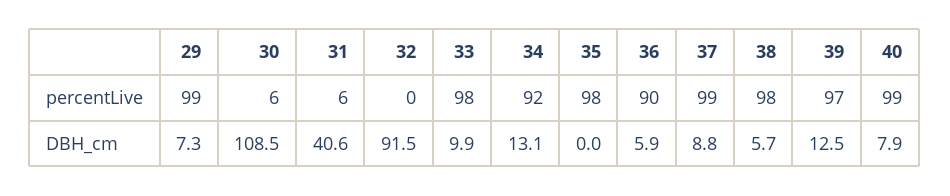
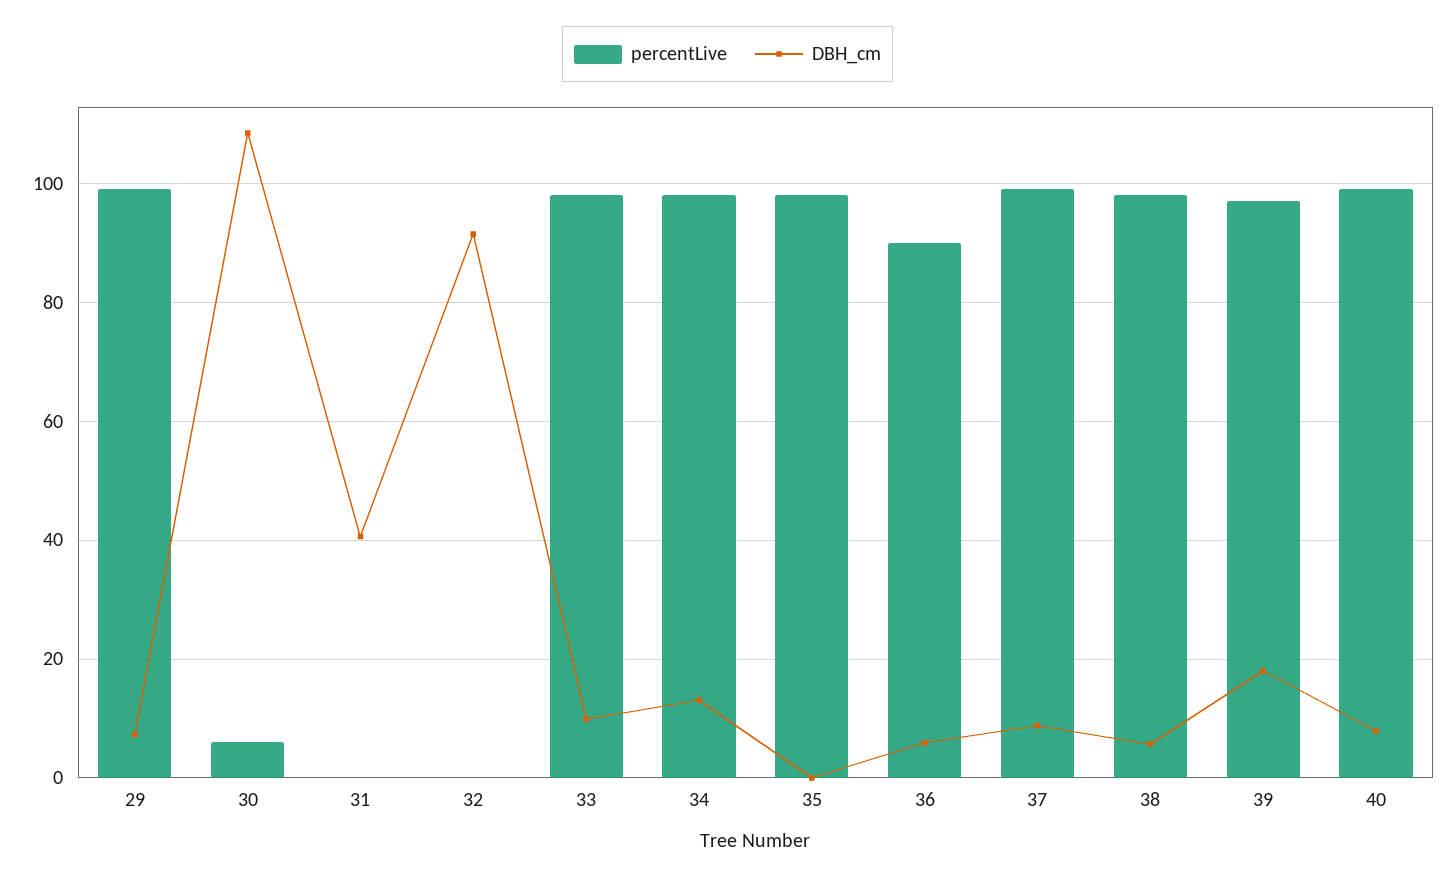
percentLive, 31: 6 -> 0
percentLive, 34: 92 -> 98
DBH_cm, 39: 12.5 -> 18

